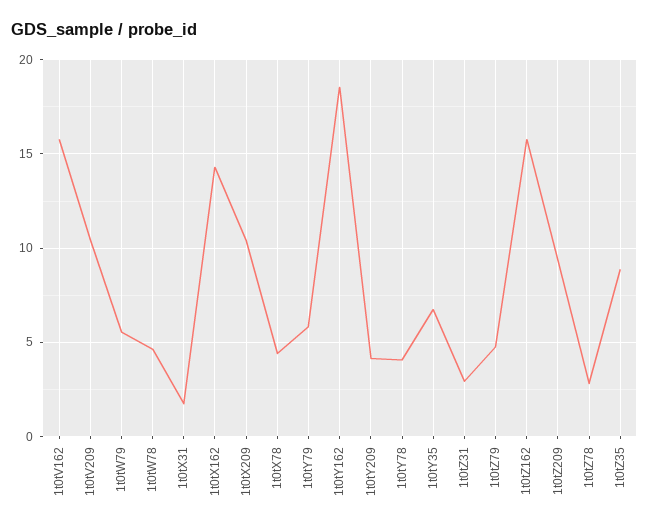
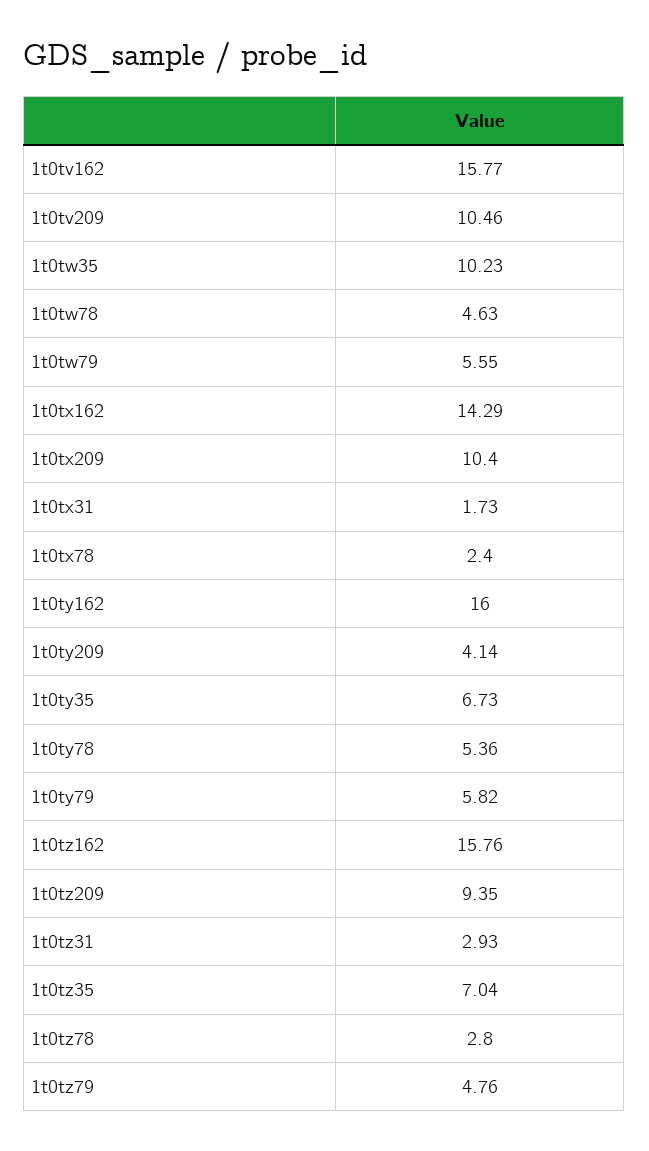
1t0tX78: 4.5 -> 2.4
1t0tY162: 18.5 -> 16
1t0tY78: 4 -> 5.36
1t0tZ35: 9 -> 7.04
1t0tw35: none -> 10.23

